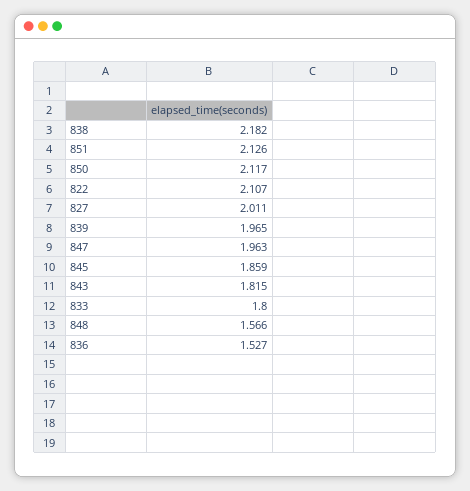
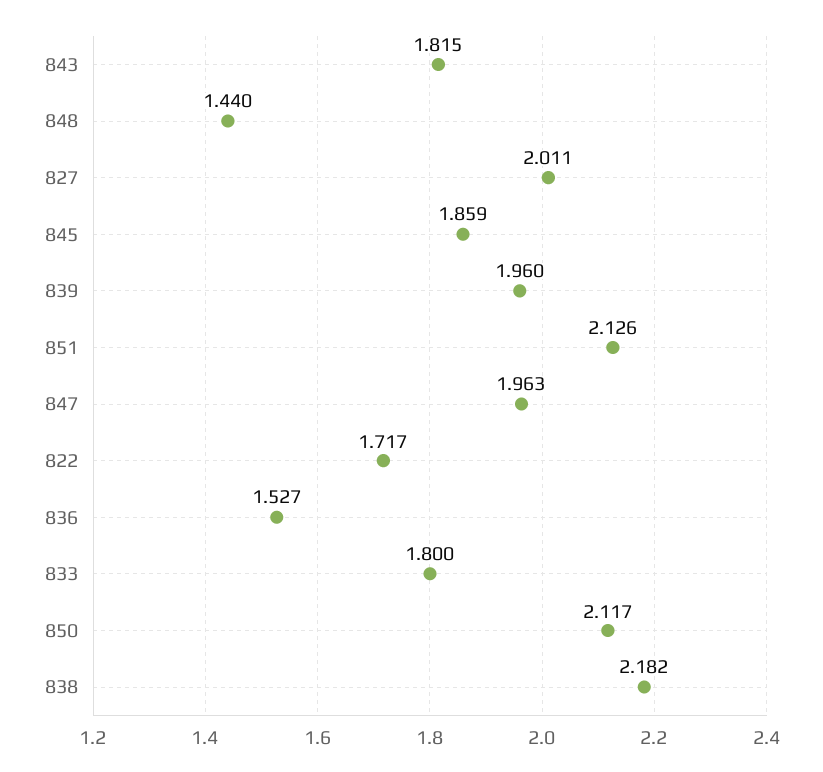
822: 2.107 -> 1.717
839: 1.965 -> 1.96
848: 1.566 -> 1.44

